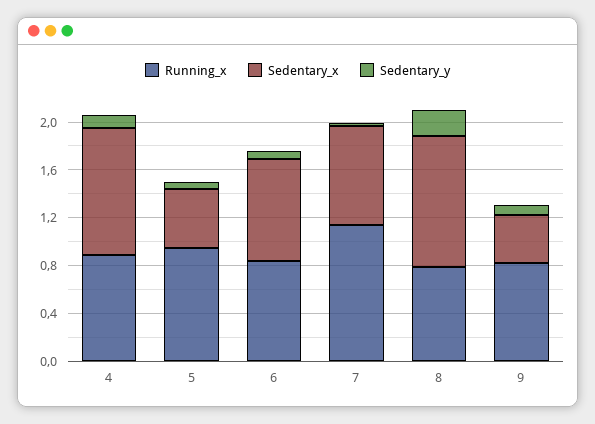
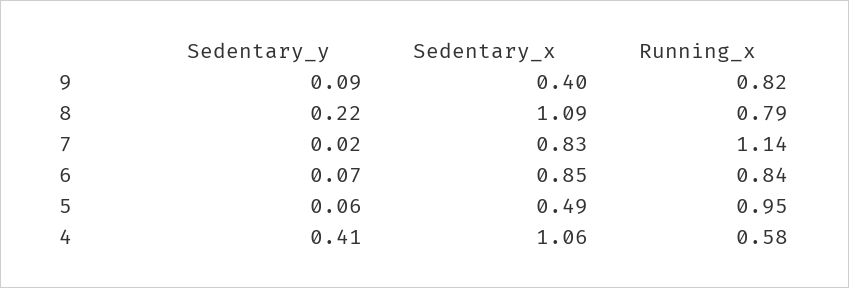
Running_x, 4: 0.9 -> 0.58
Sedentary_y, 4: 0.1 -> 0.41

